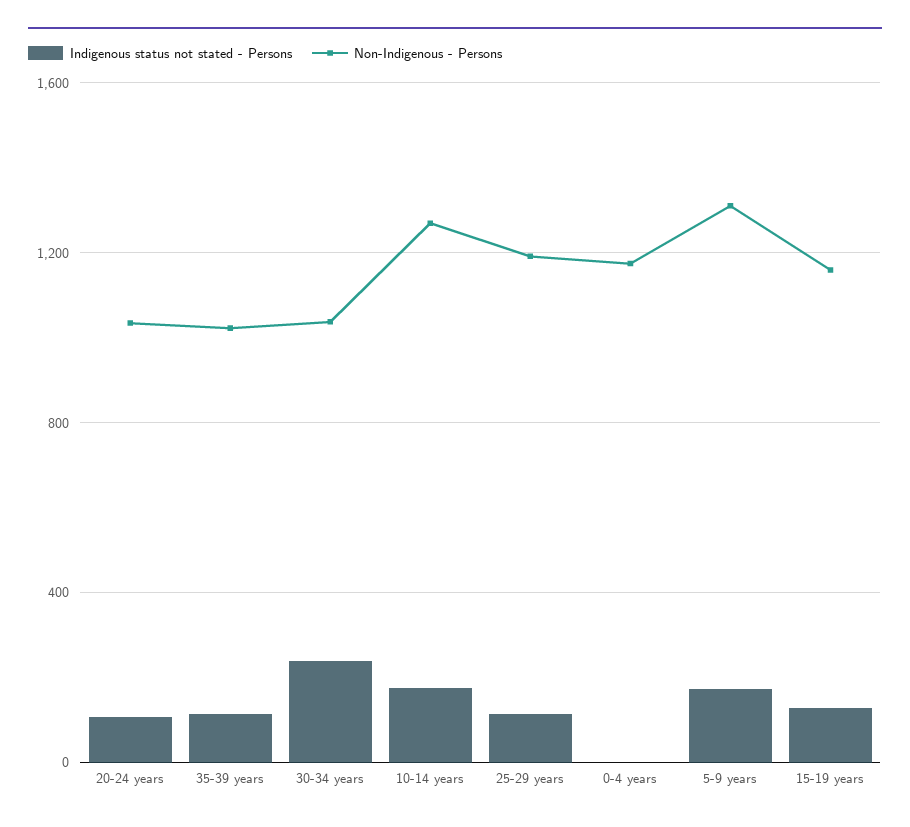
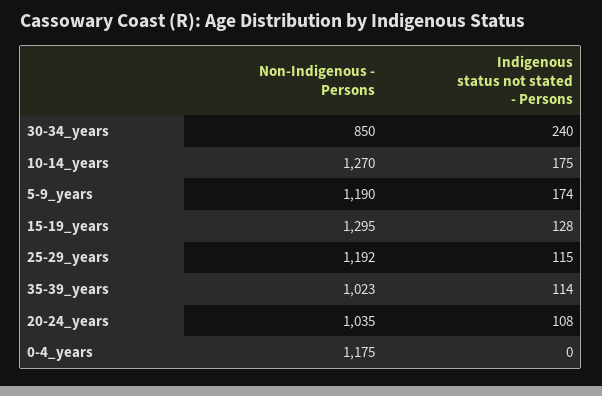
Non-Indigenous - Persons, 30-34 years: 1050 -> 850
Non-Indigenous - Persons, 5-9 years: 1300 -> 1190
Non-Indigenous - Persons, 15-19 years: 1150 -> 1295

